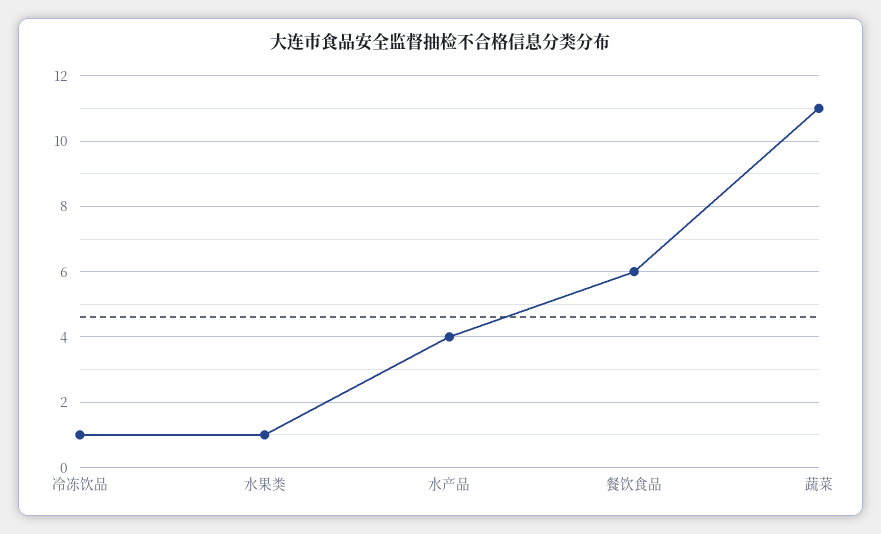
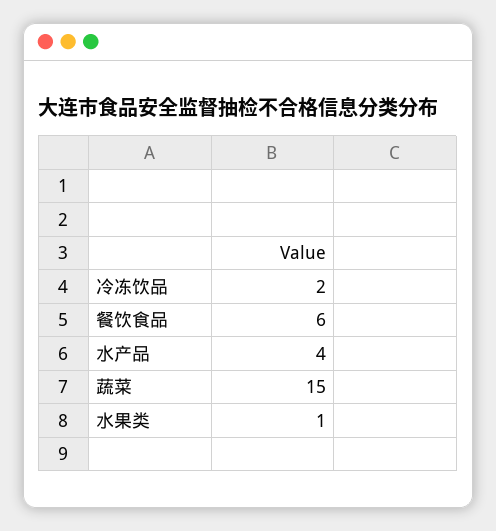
冷冻饮品: 1 -> 2
蔬菜: 11 -> 15

